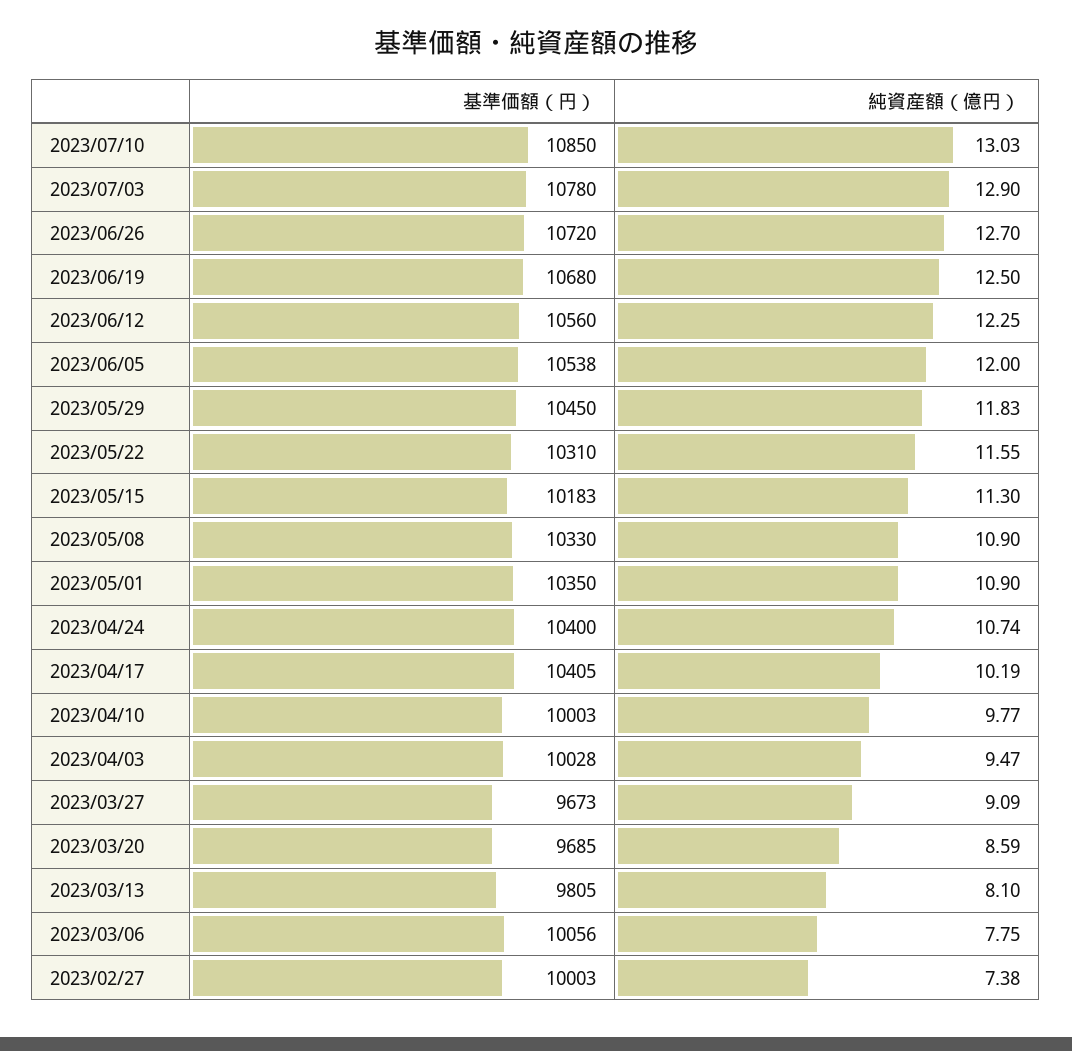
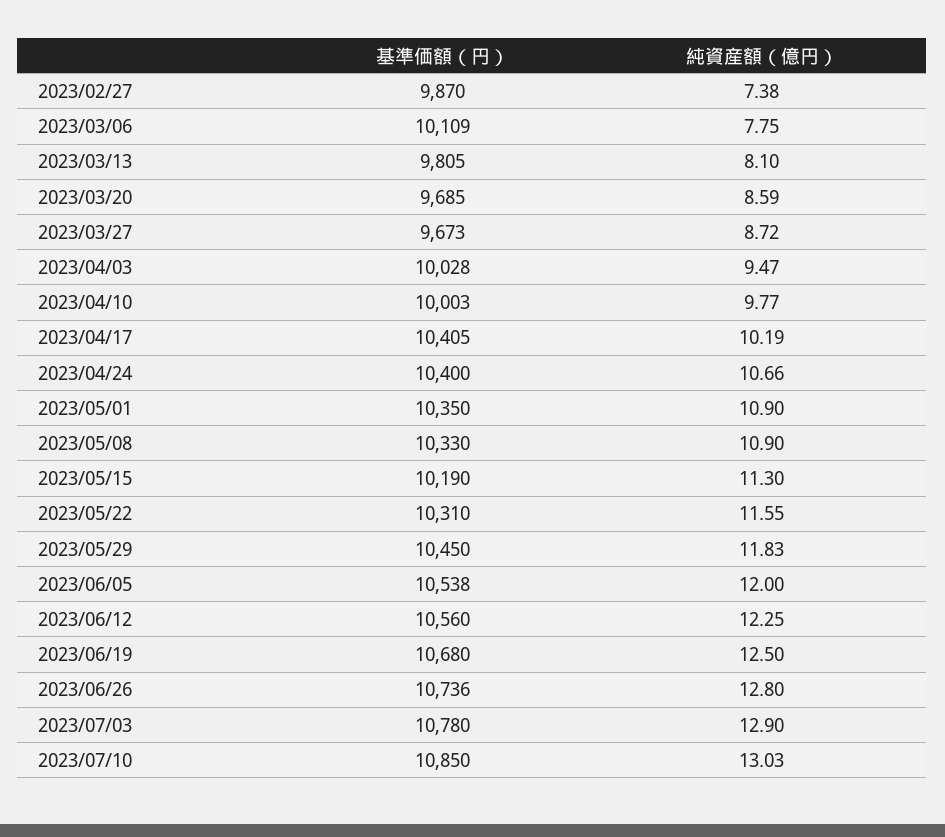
基準価額（円）, 2023/06/26: 10720 -> 10736
純資産額（億円）, 2023/06/26: 12.7 -> 12.8
基準価額（円）, 2023/05/15: 10183 -> 10190
純資産額（億円）, 2023/04/24: 10.74 -> 10.66
純資産額（億円）, 2023/03/27: 9.09 -> 8.72
基準価額（円）, 2023/03/06: 10056 -> 10109
基準価額（円）, 2023/02/27: 10003 -> 9870

